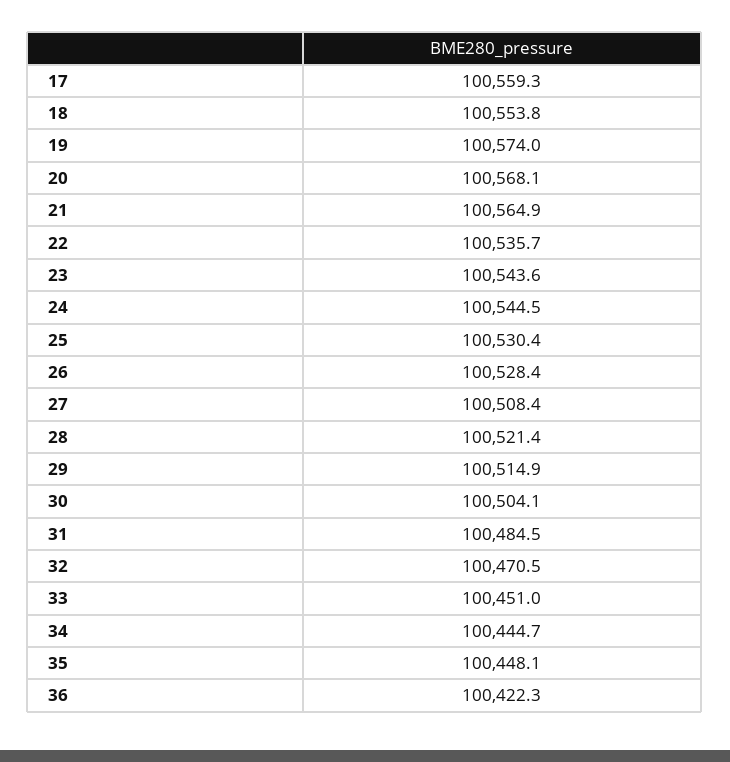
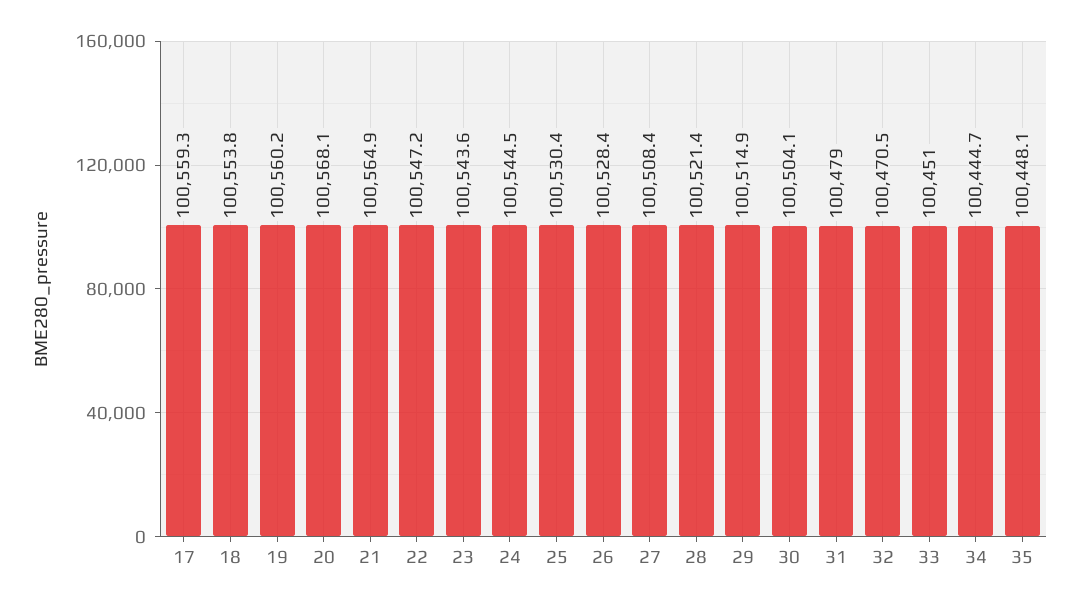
19: 100574 -> 100560.2
22: 100535.7 -> 100547.2
31: 100484.5 -> 100479
36: 100422.3 -> none

